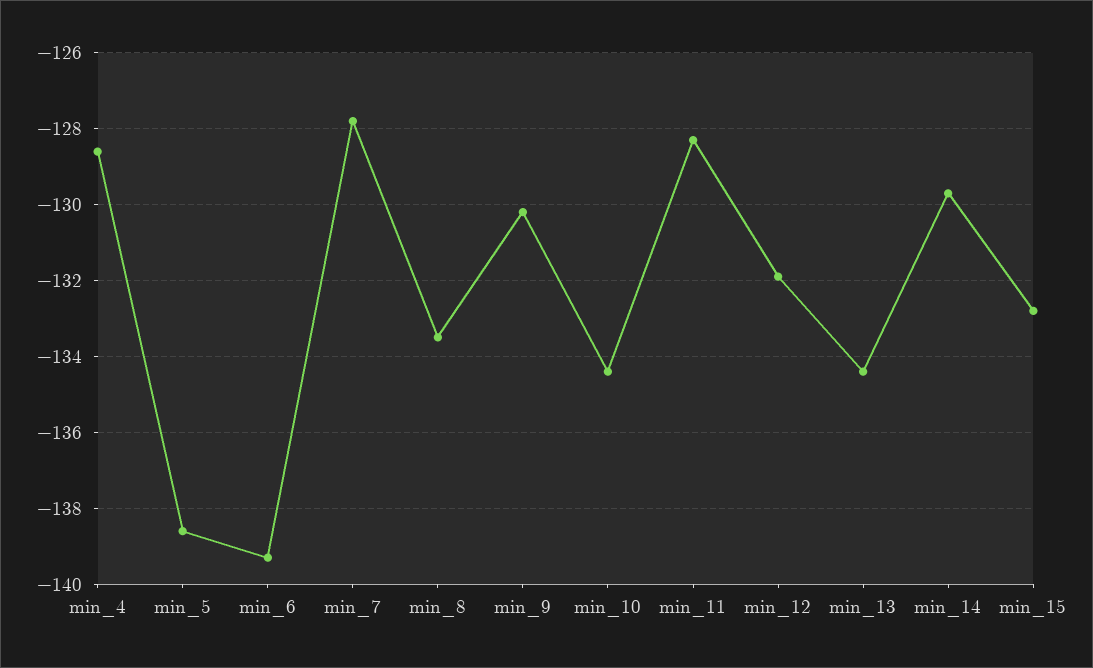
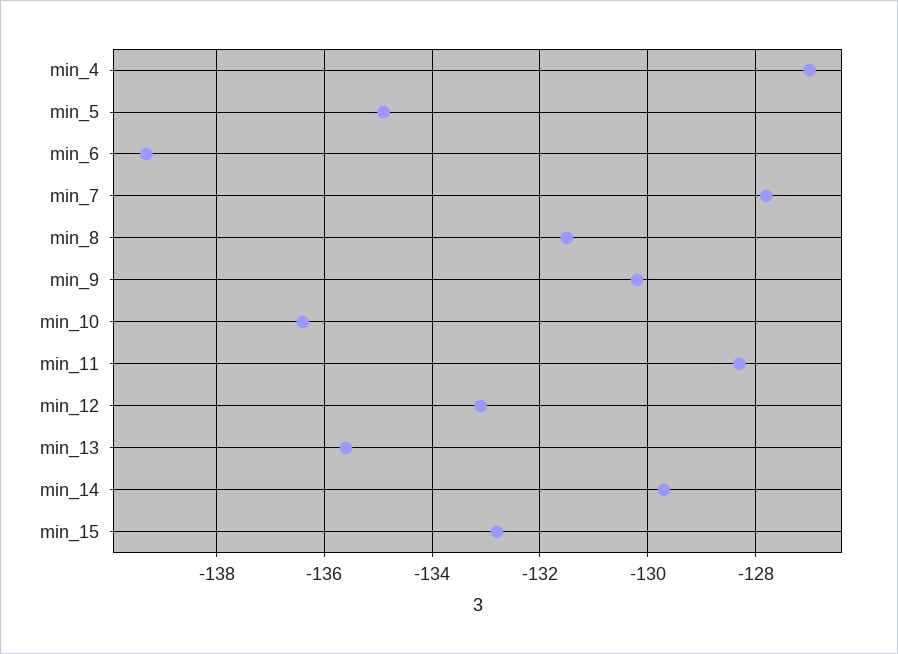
min_4: -128.5 -> -127
min_5: -138.5 -> -135
min_8: -133.5 -> -131.5
min_10: -134.5 -> -136.5
min_12: -132 -> -133
min_13: -134.5 -> -135.5

